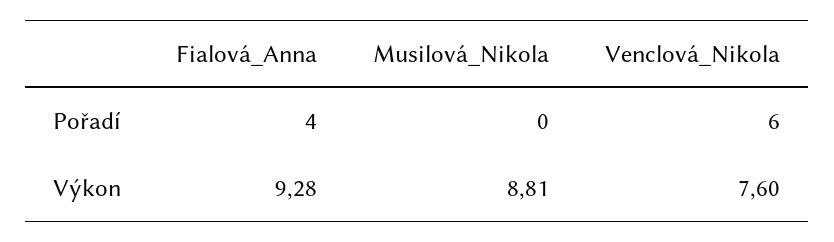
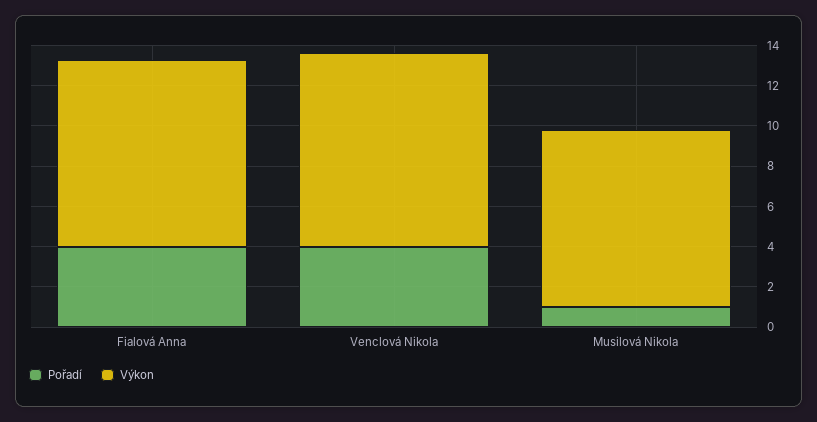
Pořadí, Musilová_Nikola: 0 -> 1
Pořadí, Venclová_Nikola: 6 -> 4
Výkon, Venclová_Nikola: 7.6 -> 9.5

